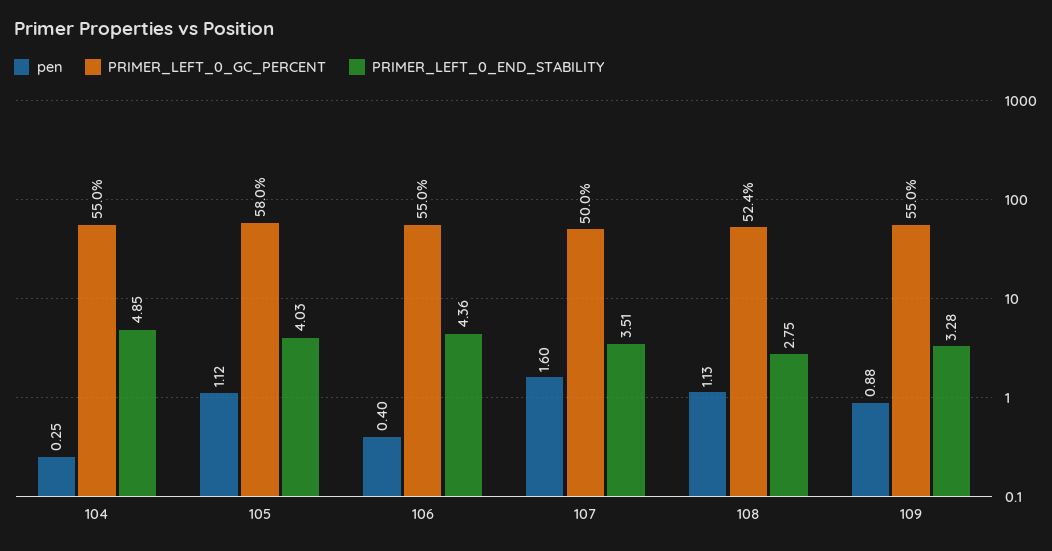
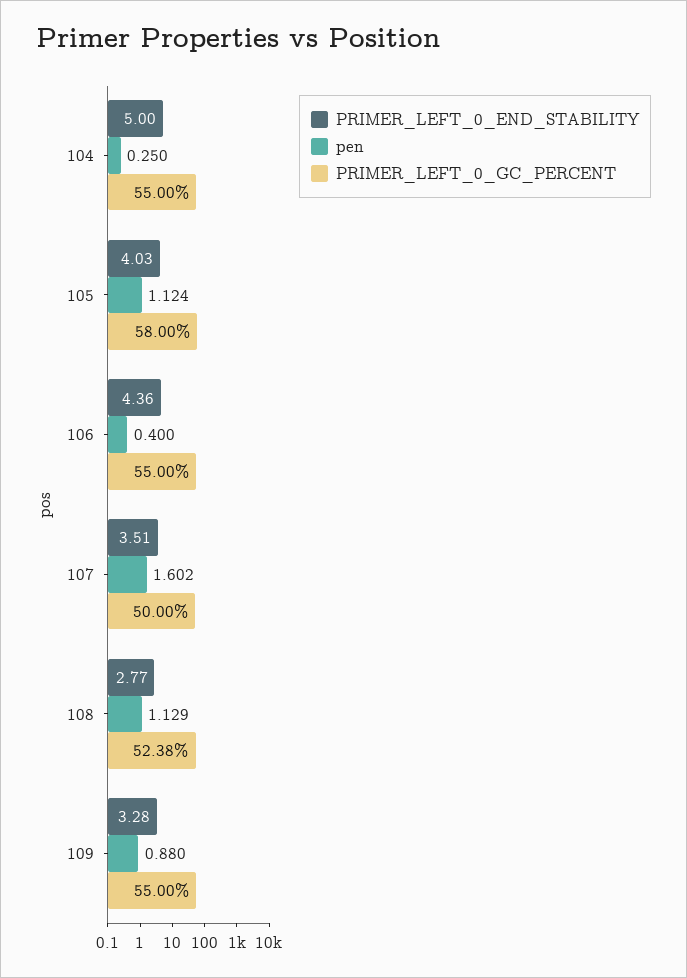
PRIMER_LEFT_0_END_STABILITY, 104: 4.85 -> 5
PRIMER_LEFT_0_END_STABILITY, 108: 2.75 -> 2.77

